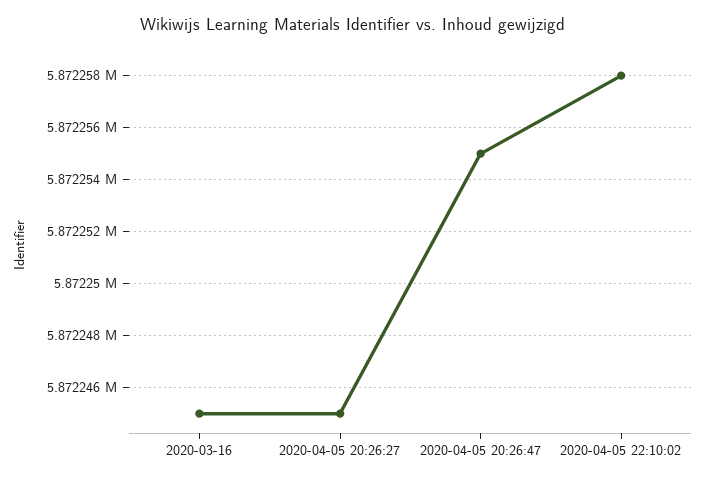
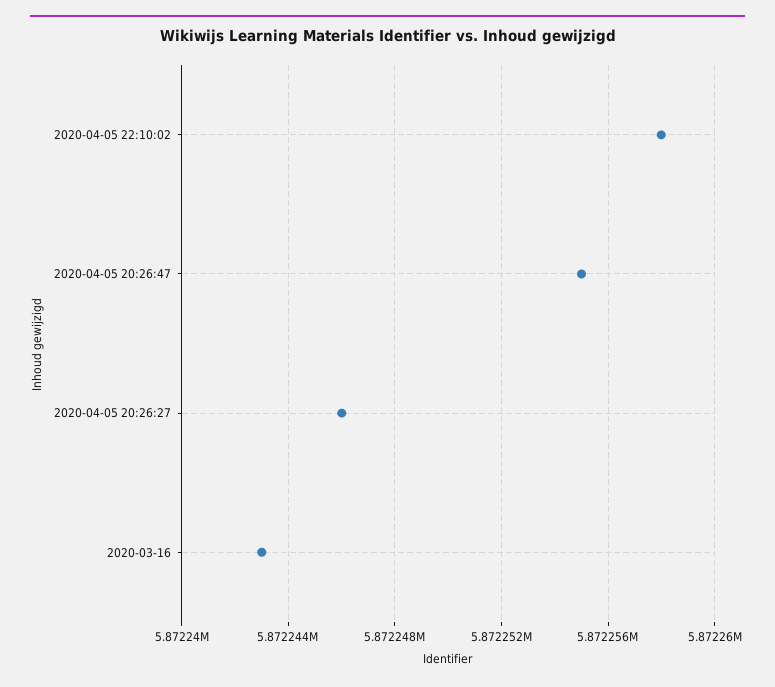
2020-03-16: 5872245 -> 5872243
2020-04-05 20:26:27: 5872245 -> 5872246

